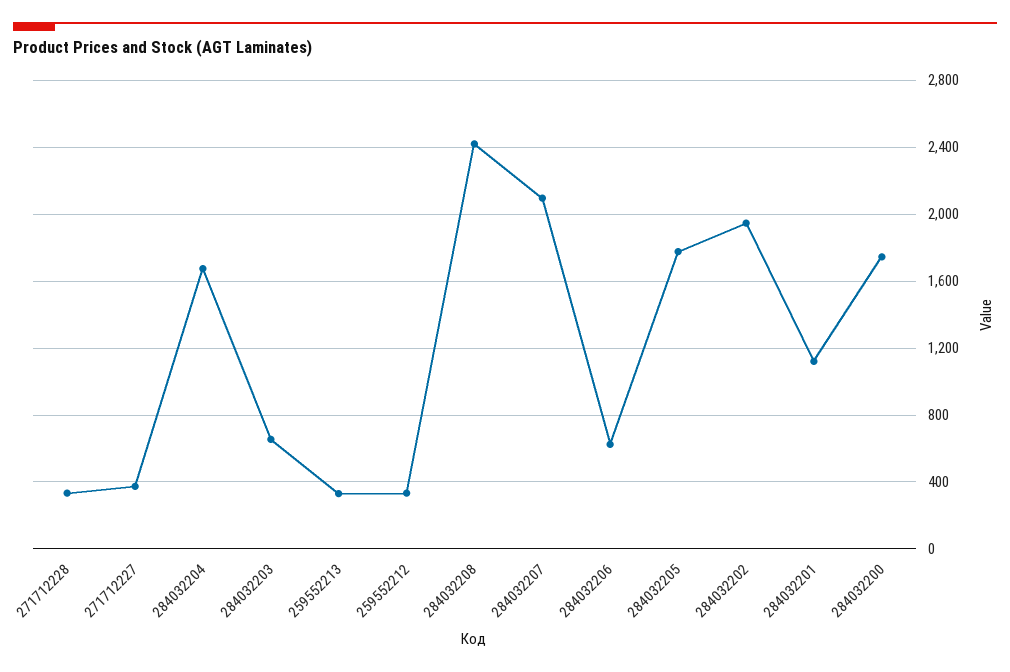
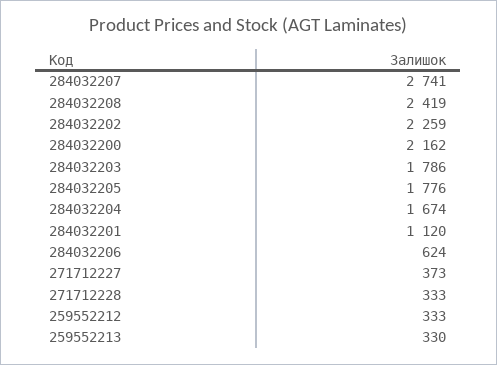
284032203: 650 -> 1786
284032207: 2100 -> 2741
284032202: 1950 -> 2259
284032200: 1750 -> 2162

